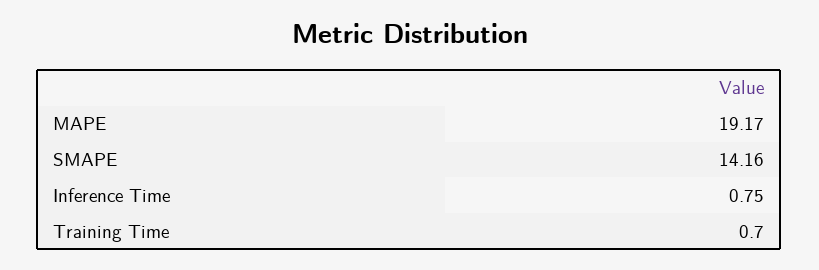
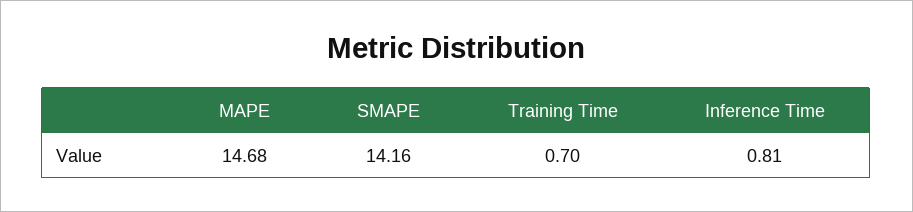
MAPE: 19.17 -> 14.68
Inference Time: 0.75 -> 0.81

